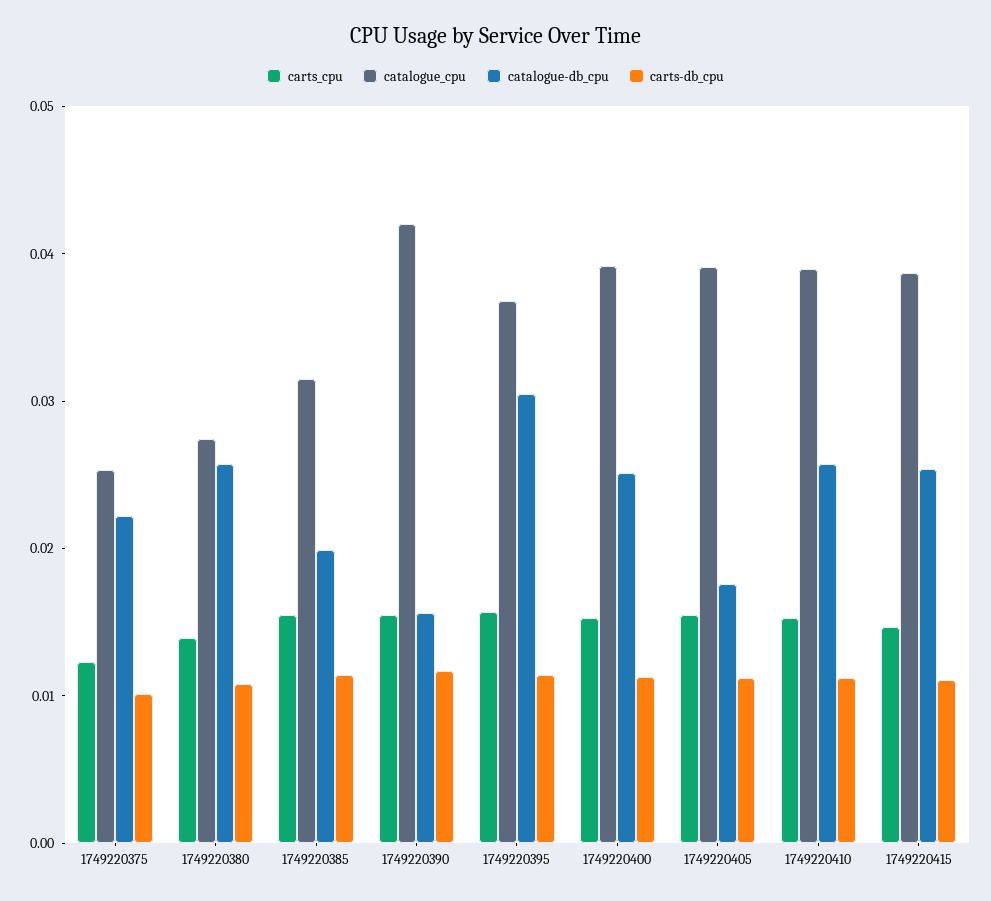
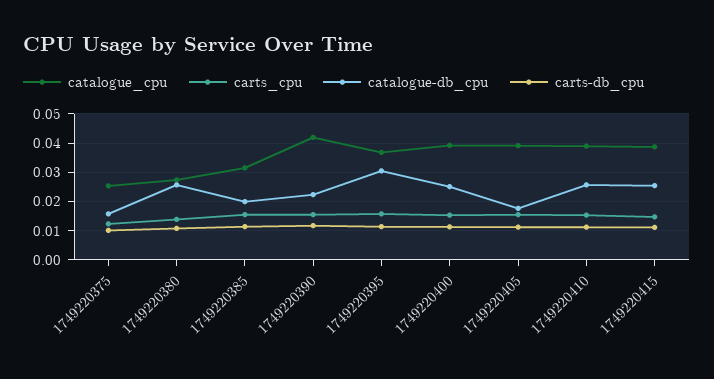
catalogue-db_cpu, 1749220375: 0.022 -> 0.015
catalogue-db_cpu, 1749220390: 0.016 -> 0.0225

